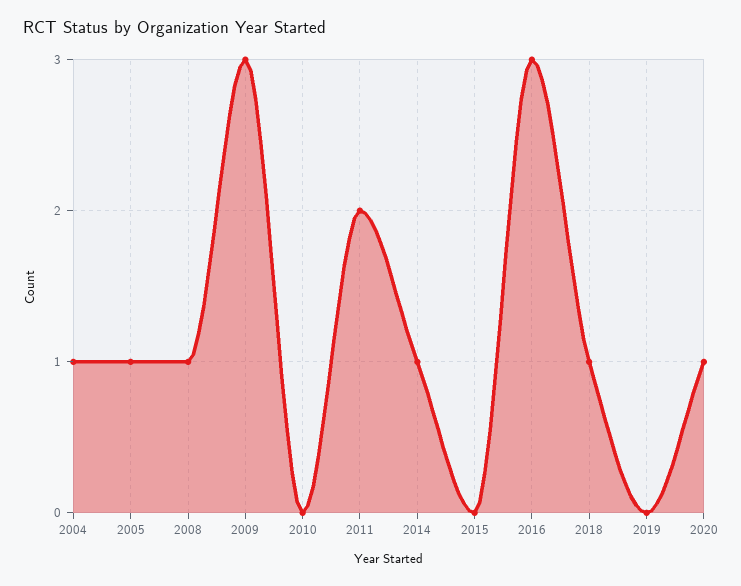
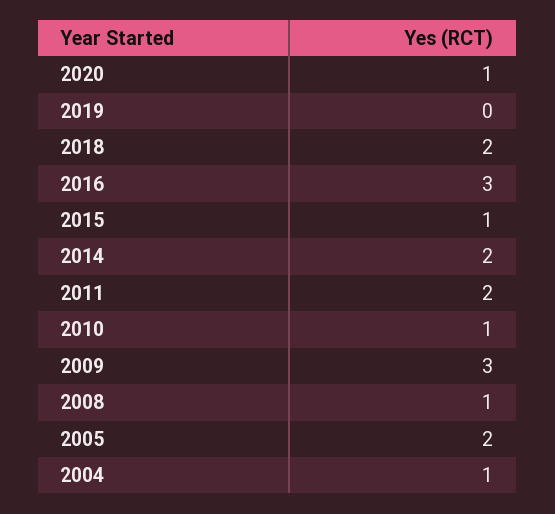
2005: 1 -> 2
2010: 0 -> 1
2014: 1 -> 2
2015: 0 -> 1
2018: 1 -> 2

